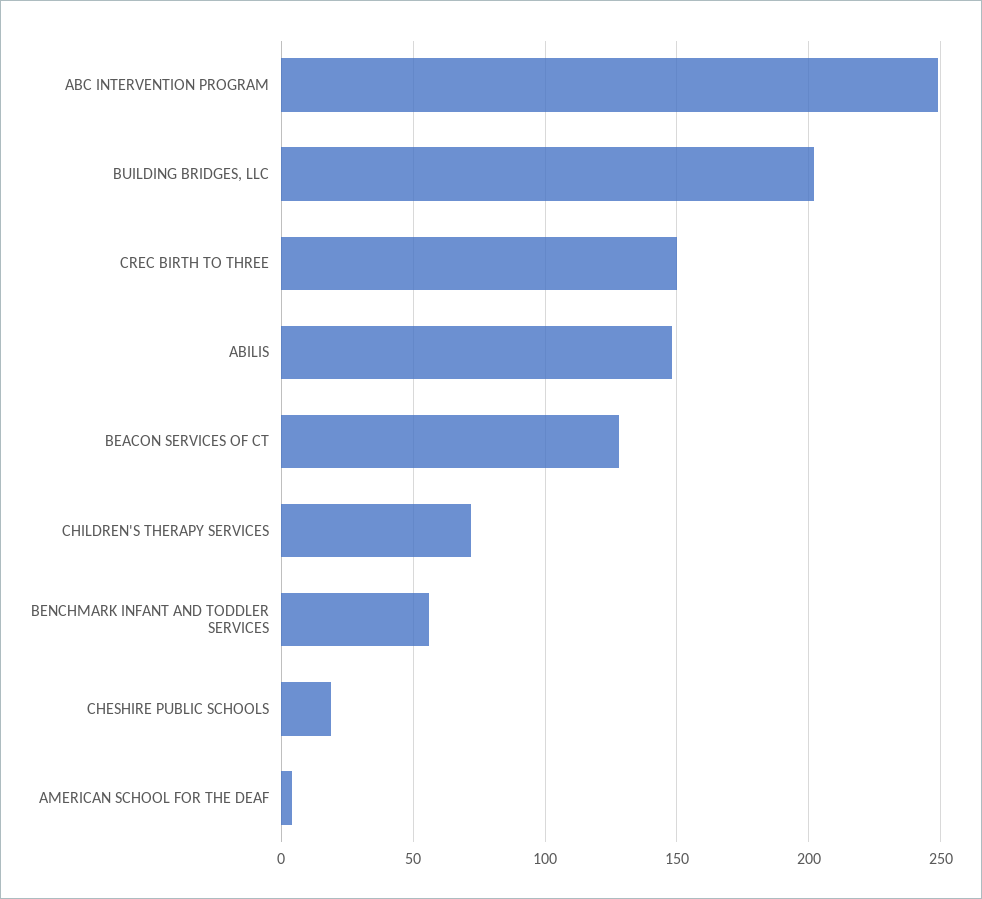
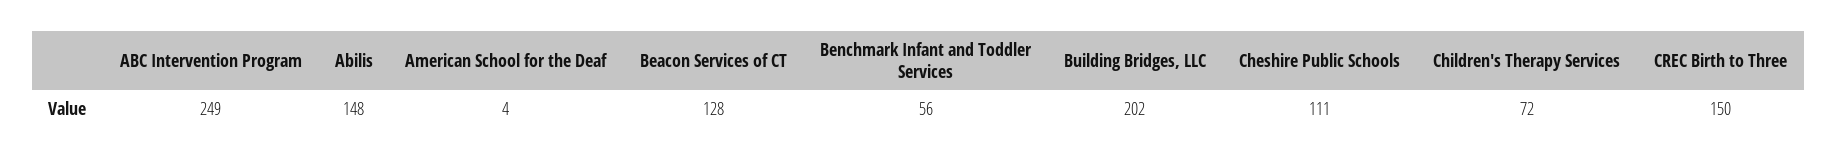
CHESHIRE PUBLIC SCHOOLS: 20 -> 111

